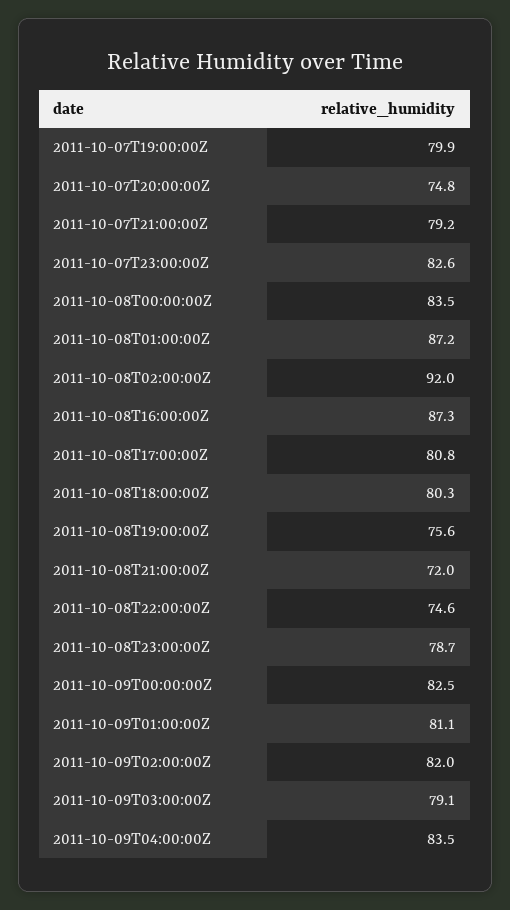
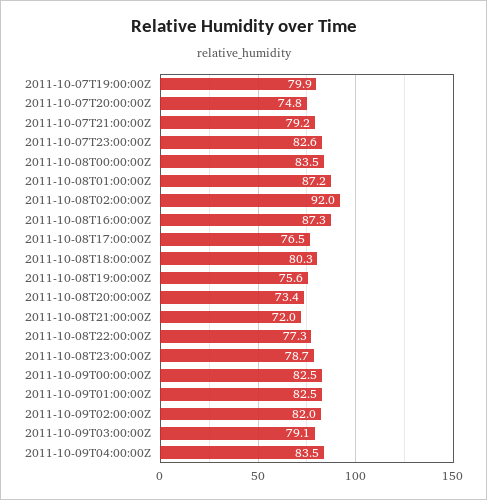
2011-10-08T17:00:00Z: 80.8 -> 76.5
2011-10-08T22:00:00Z: 74.6 -> 77.3
2011-10-09T01:00:00Z: 81.1 -> 82.5
2011-10-08T20:00:00Z: none -> 73.4

